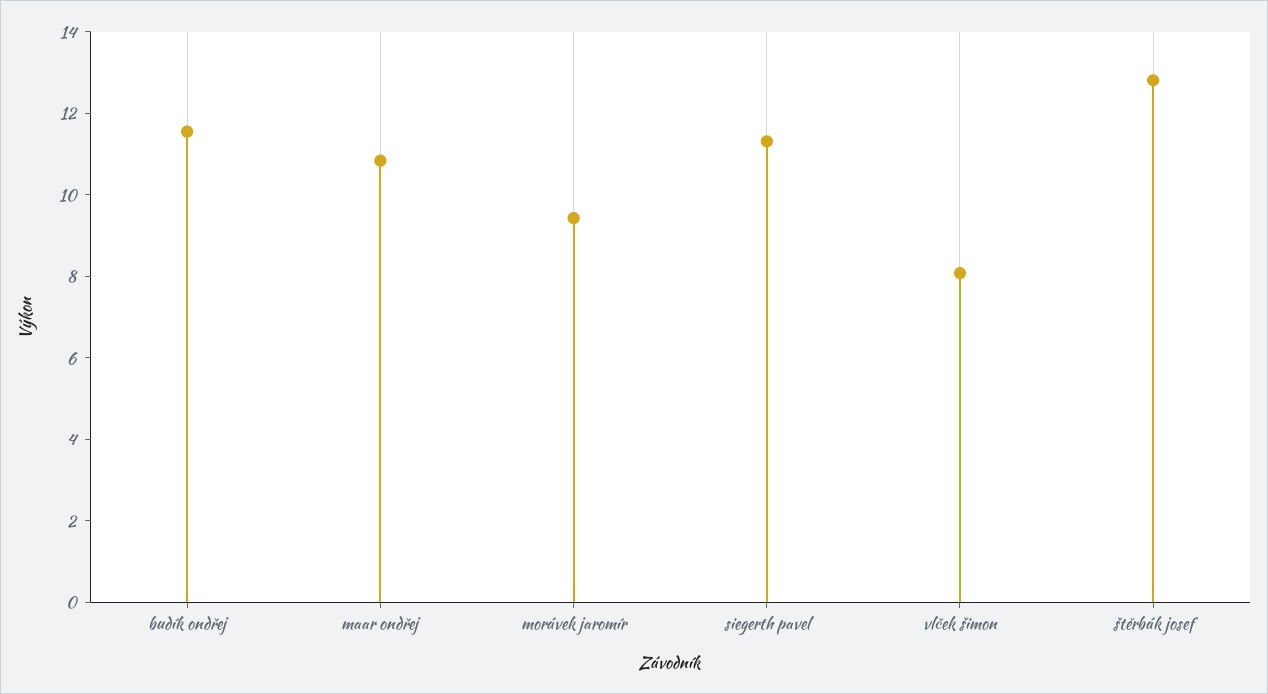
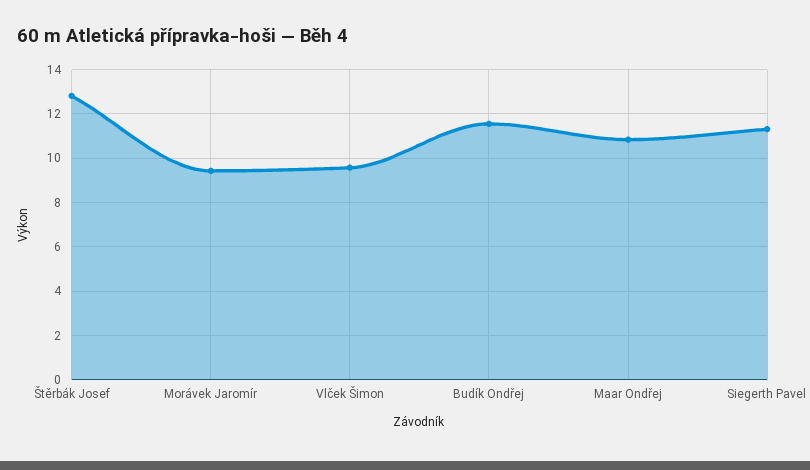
vlček šimon: 8 -> 9.5

